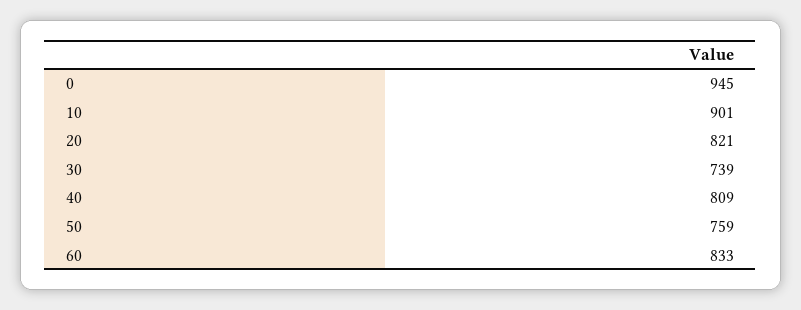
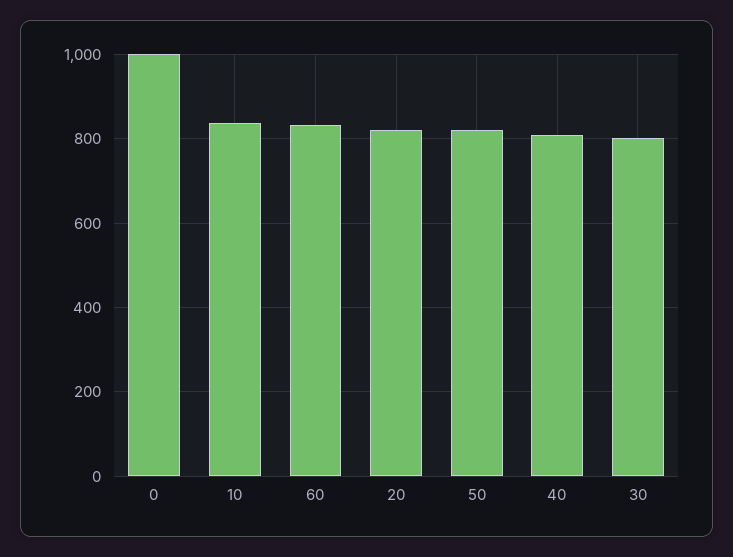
0: 945 -> 1000
10: 901 -> 840
30: 739 -> 800
50: 759 -> 820

